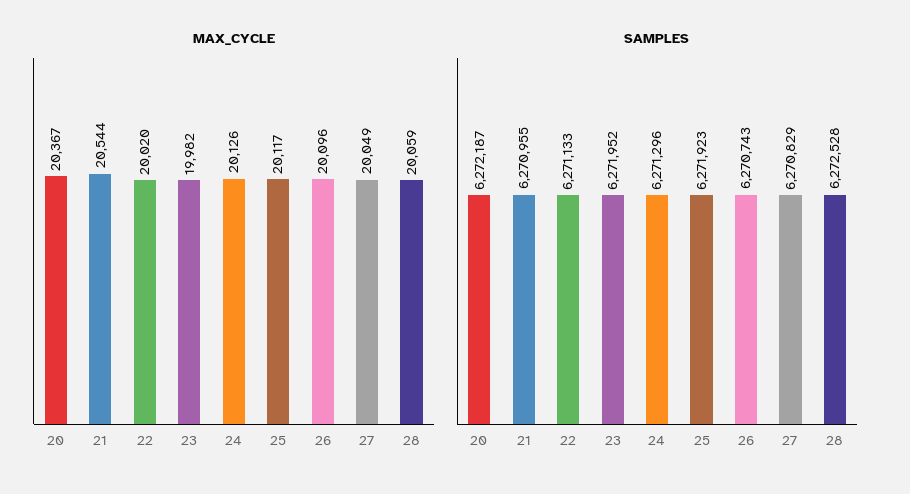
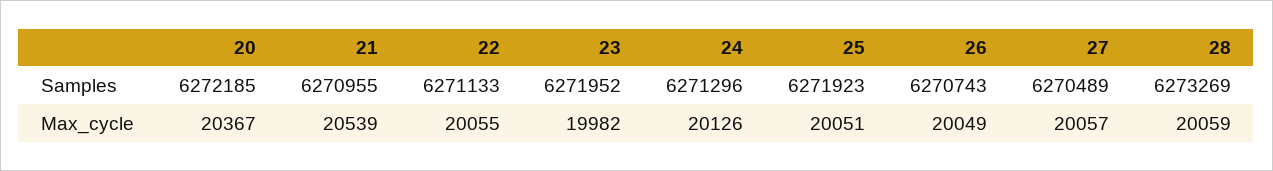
MAX_CYCLE, 21: 20544 -> 20539
MAX_CYCLE, 22: 20020 -> 20055
MAX_CYCLE, 25: 20117 -> 20051
MAX_CYCLE, 26: 20096 -> 20049
MAX_CYCLE, 27: 20049 -> 20057
SAMPLES, 20: 6272187 -> 6272185
SAMPLES, 27: 6270829 -> 6270489
SAMPLES, 28: 6272528 -> 6273269

